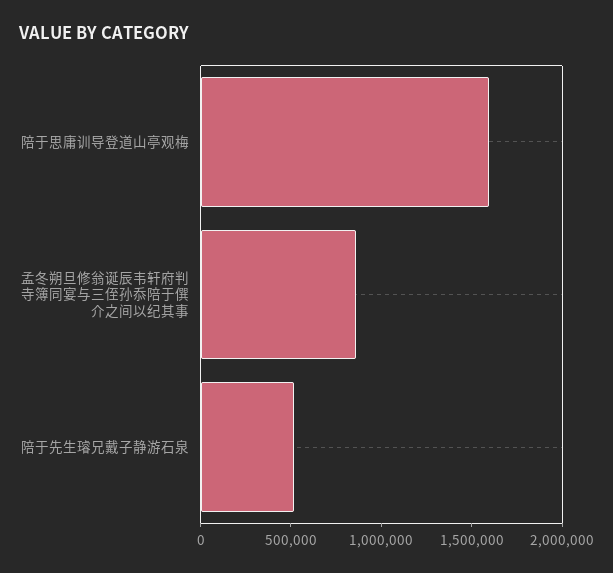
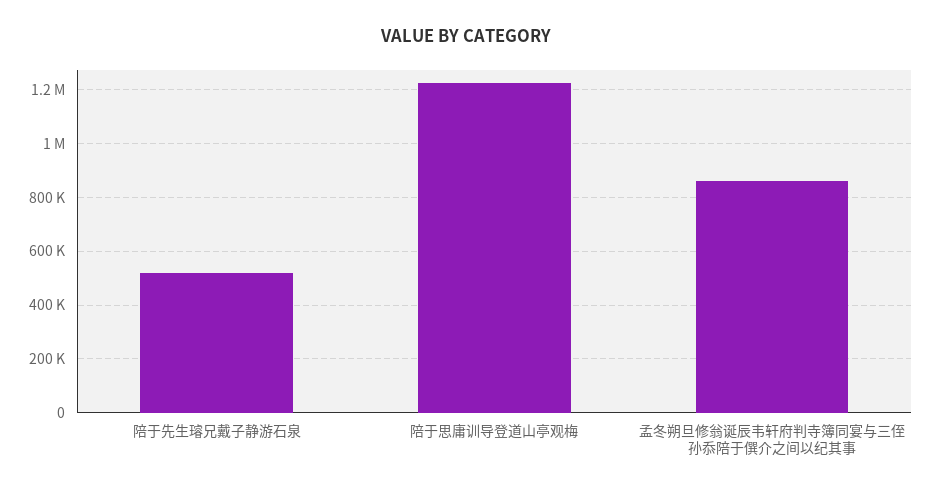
陪于思庸训导登道山亭观梅: 1600000 -> 1225000

